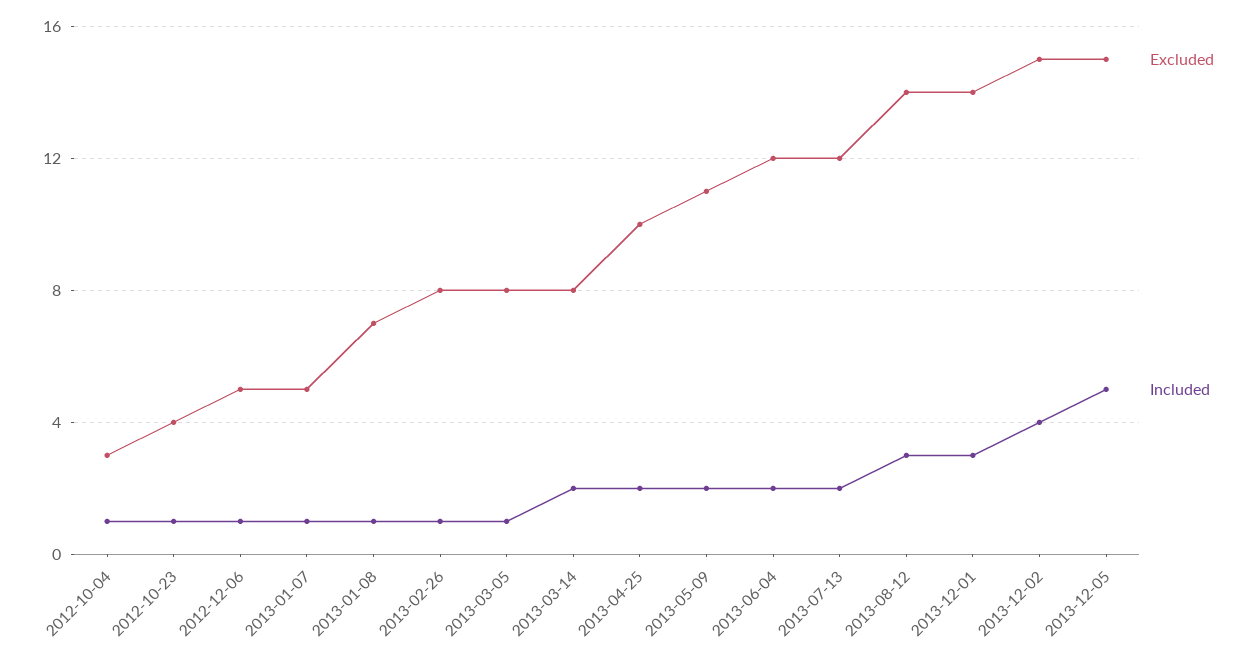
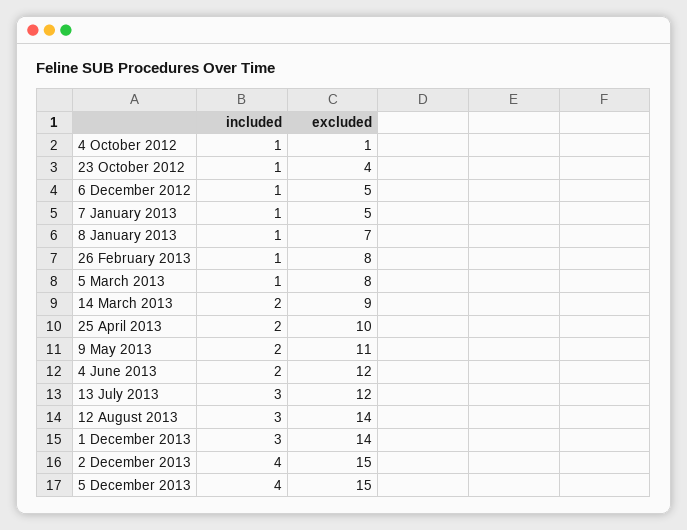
Excluded, 2012-10-04: 3 -> 1
Excluded, 2013-03-14: 8 -> 9
Included, 2013-07-13: 2 -> 3
Included, 2013-12-05: 5 -> 4

